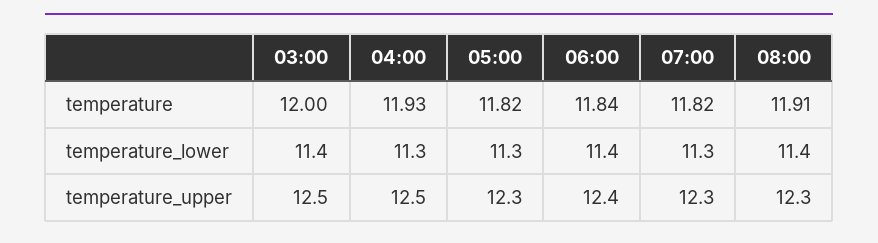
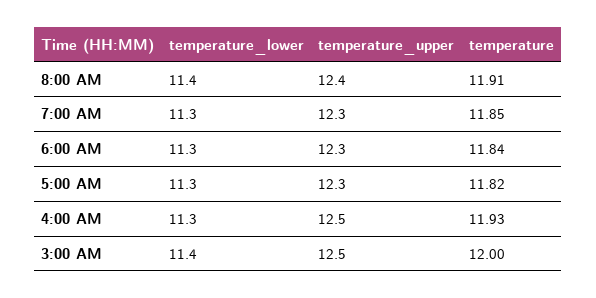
07:00, temperature: 11.82 -> 11.85
06:00, temperature_lower: 11.4 -> 11.3
06:00, temperature_upper: 12.4 -> 12.3
08:00, temperature_upper: 12.3 -> 12.4

